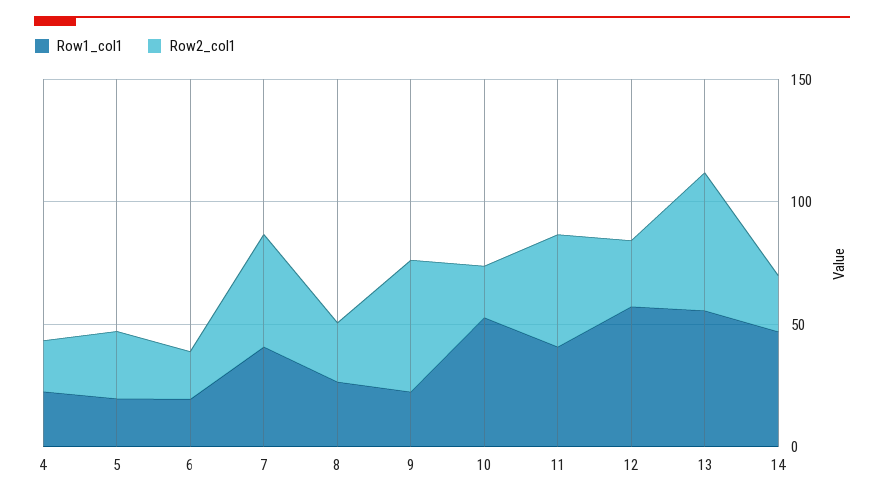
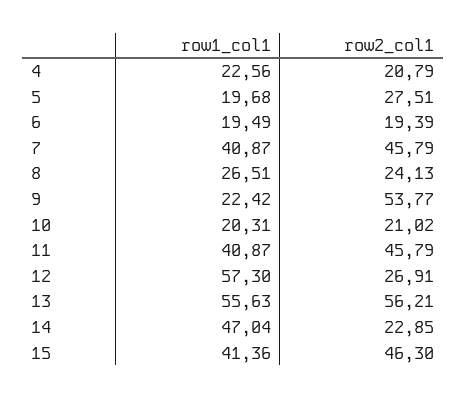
Row1_col1, 10: 50 -> 20.31
Row1_col1, 15: none -> 41.36
Row2_col1, 15: none -> 46.3

